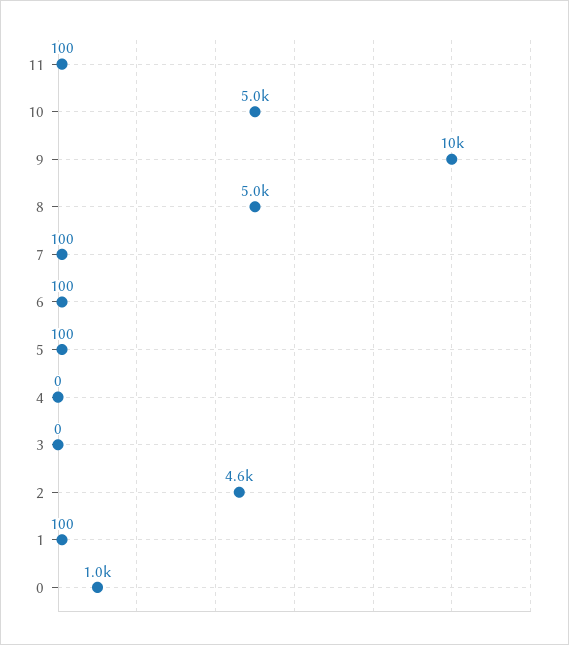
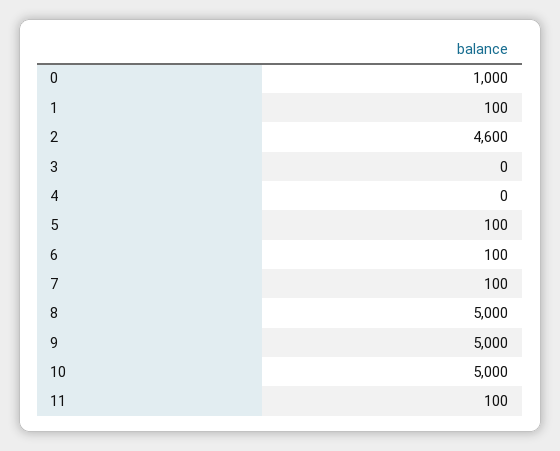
9: 10000 -> 5000

